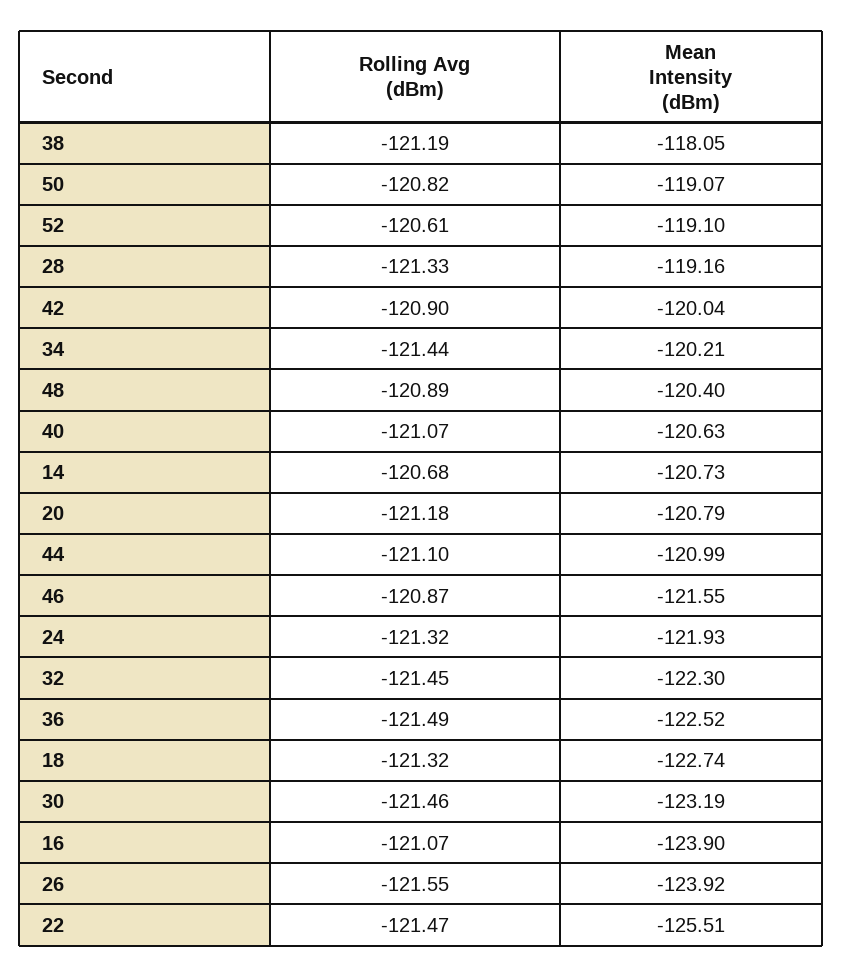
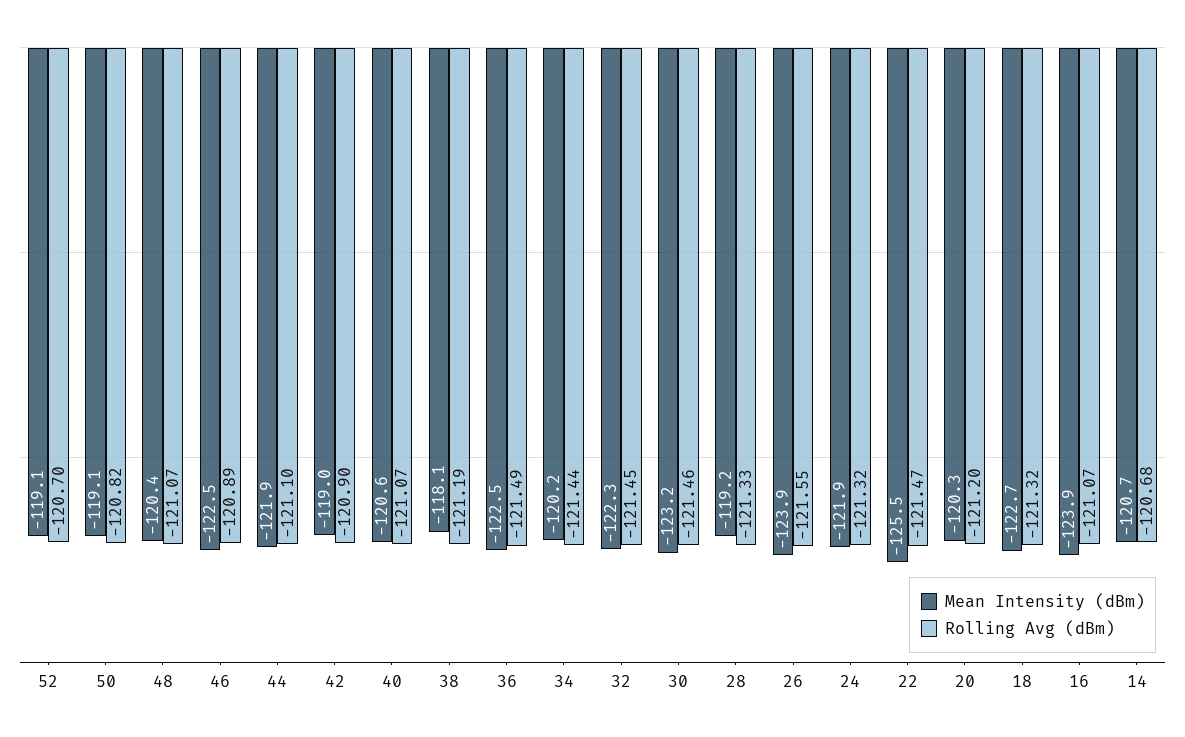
Rolling Avg (dBm), 52: -120.61 -> -120.7
Mean Intensity (dBm), 42: -120.04 -> -119
Rolling Avg (dBm), 48: -120.89 -> -121.07
Rolling Avg (dBm), 20: -121.18 -> -121.2
Mean Intensity (dBm), 20: -120.79 -> -120.3
Mean Intensity (dBm), 44: -120.99 -> -121.9
Rolling Avg (dBm), 46: -120.87 -> -120.89
Mean Intensity (dBm), 46: -121.55 -> -122.5

